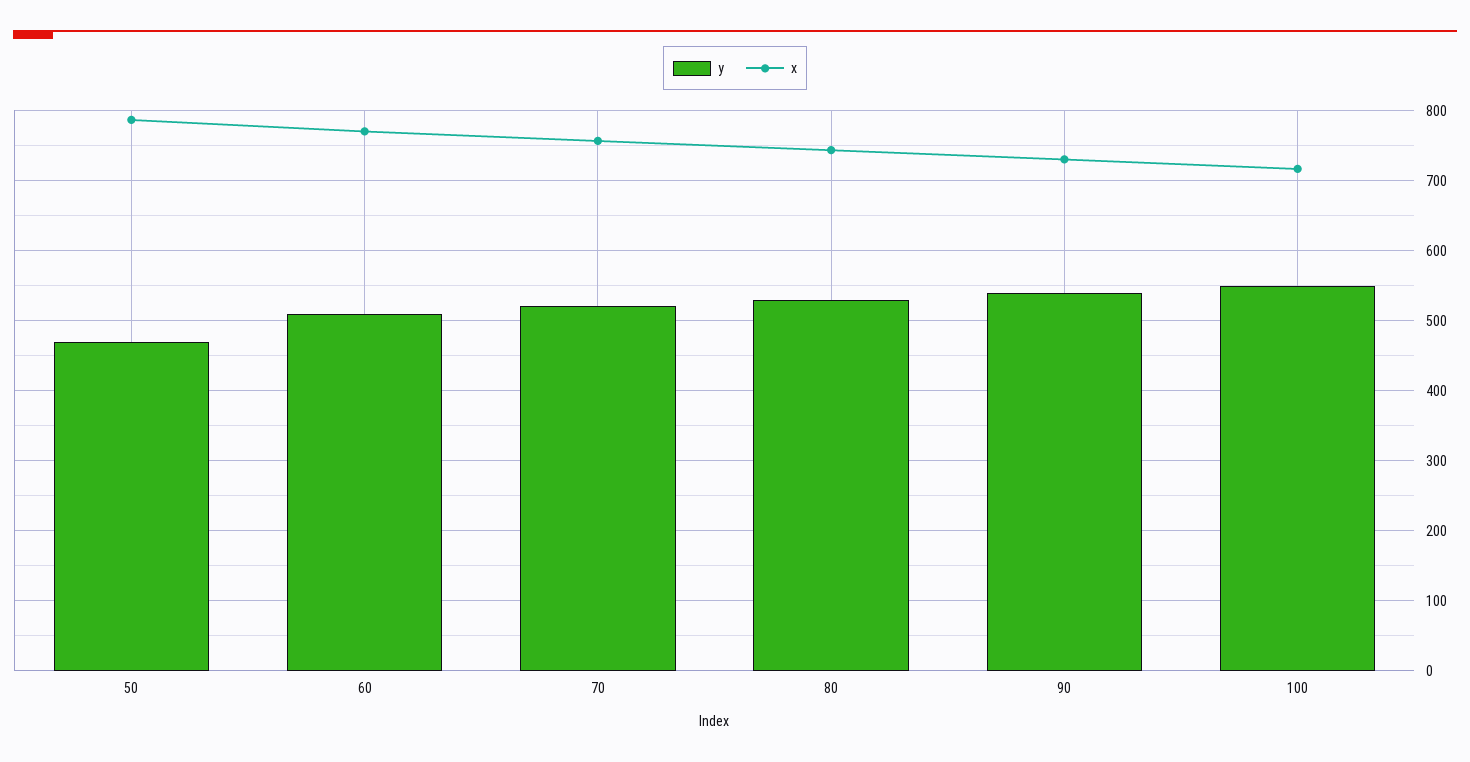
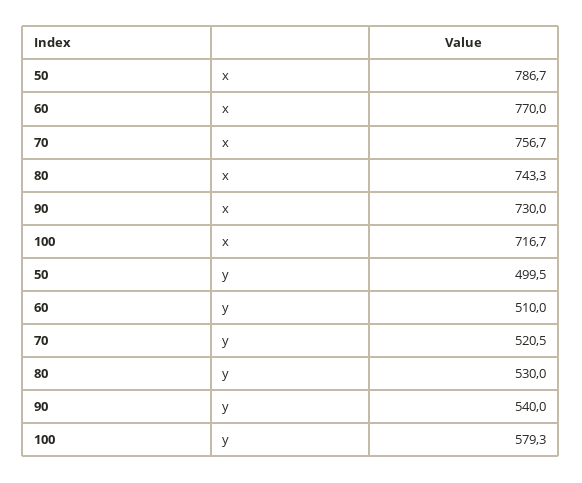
y, 50: 470 -> 499.5
y, 100: 550 -> 579.3

